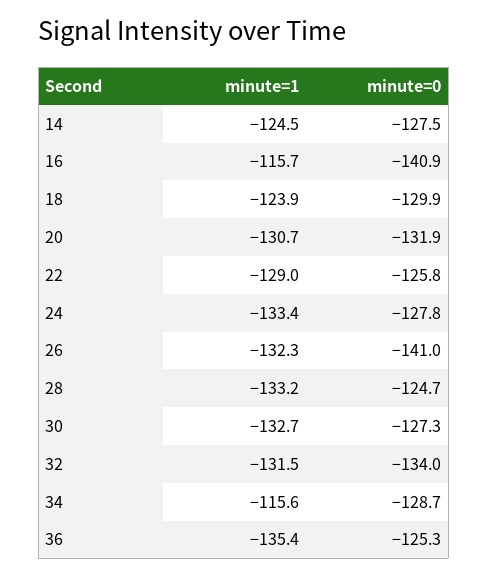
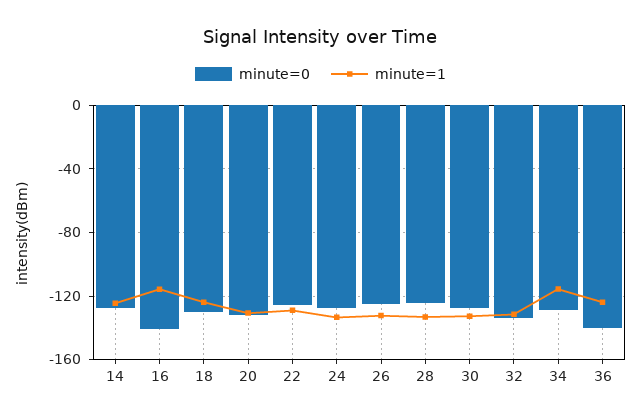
minute=0, 26: -141 -> -125
minute=1, 36: -135.4 -> -125
minute=0, 36: -125.3 -> -140

